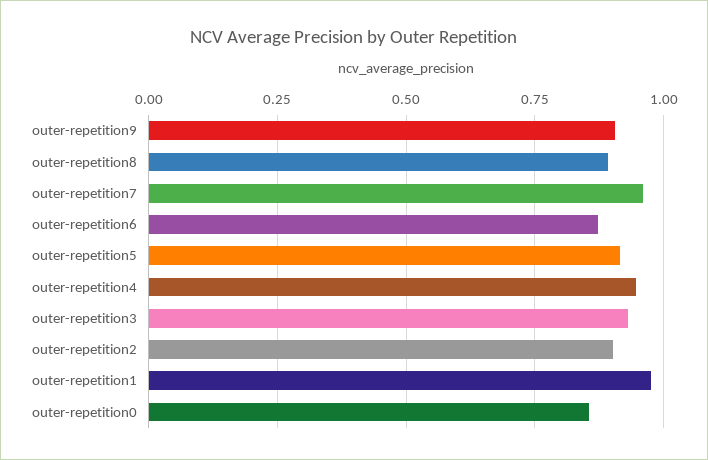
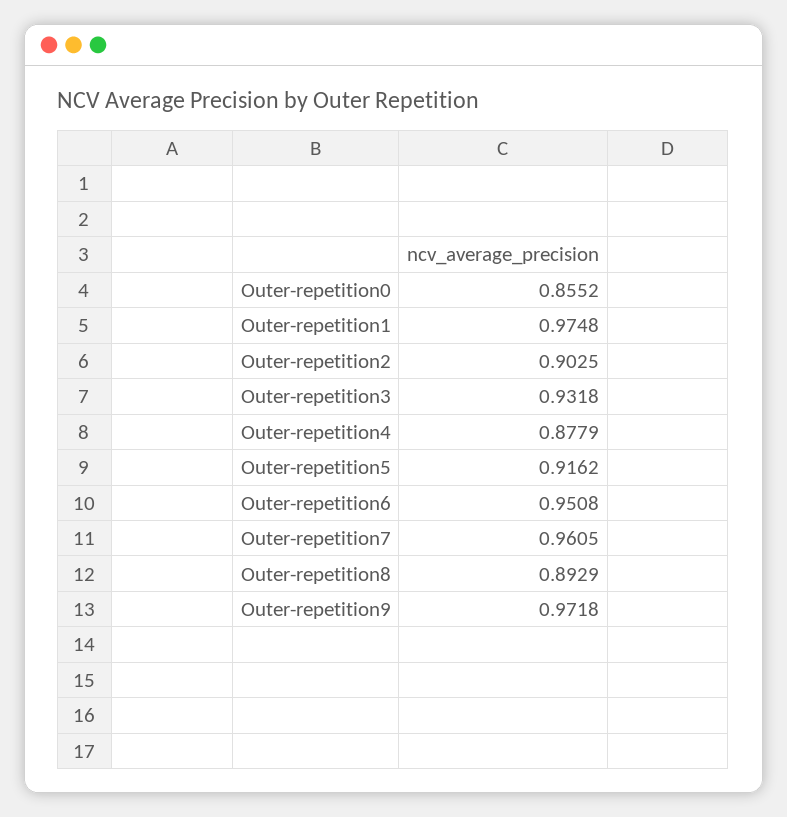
outer-repetition9: 0.9 -> 0.9718
outer-repetition6: 0.875 -> 0.9508
outer-repetition4: 0.95 -> 0.8779

